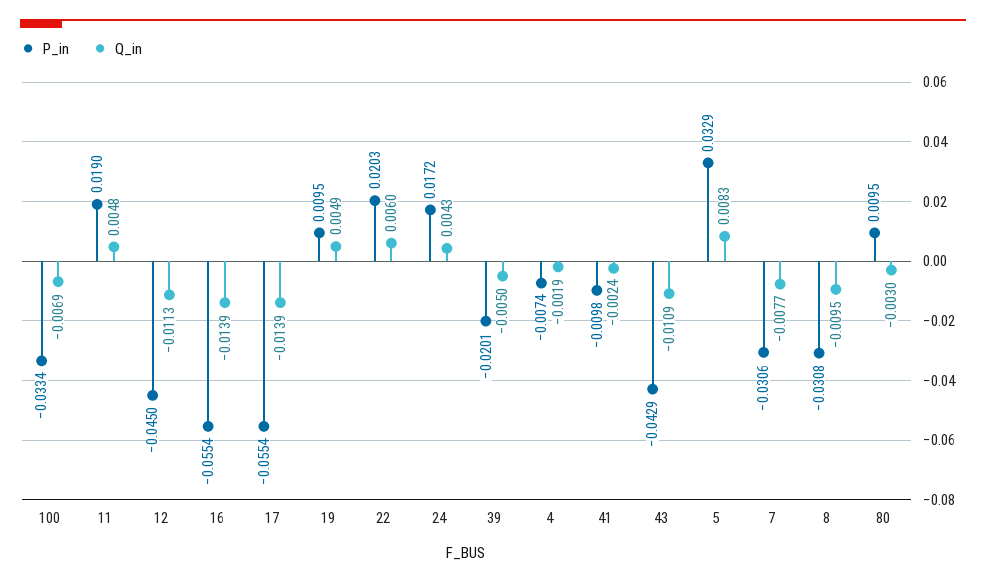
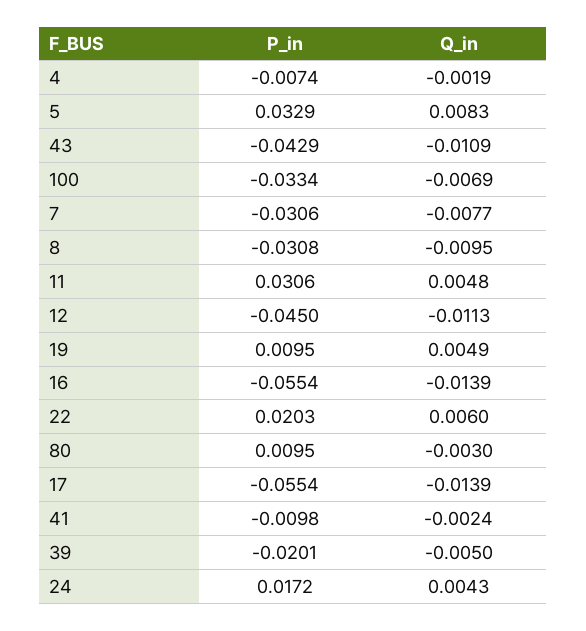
P_in, 11: 0.019 -> 0.0306

